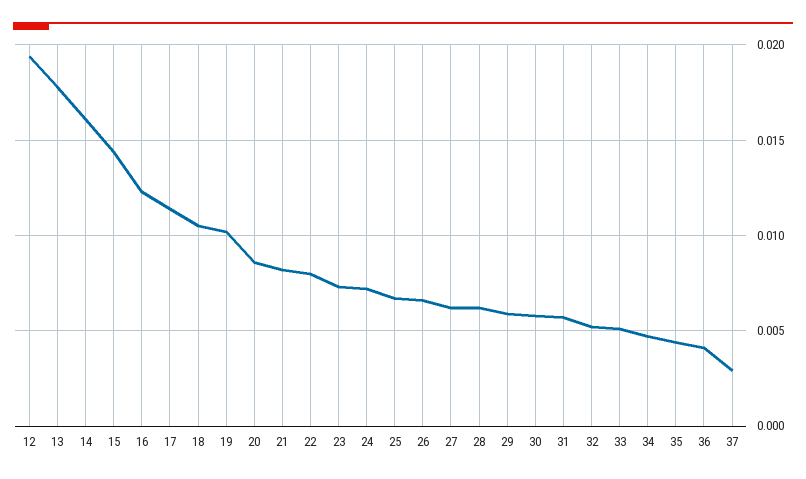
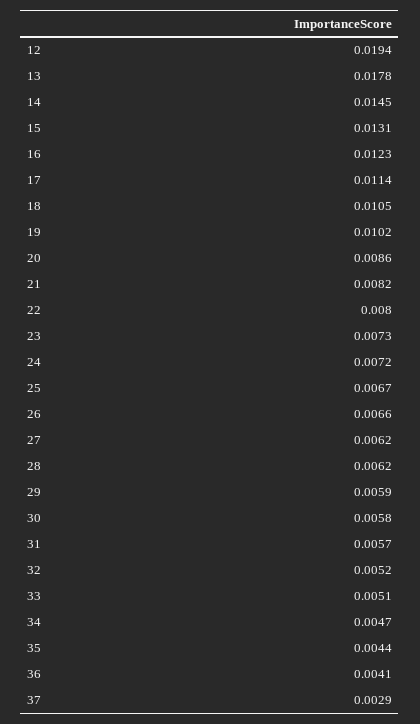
14: 0.016 -> 0.0145
15: 0.0145 -> 0.0131

